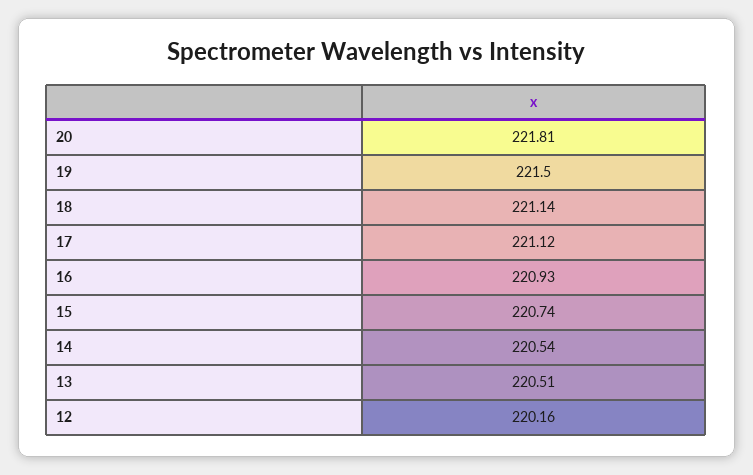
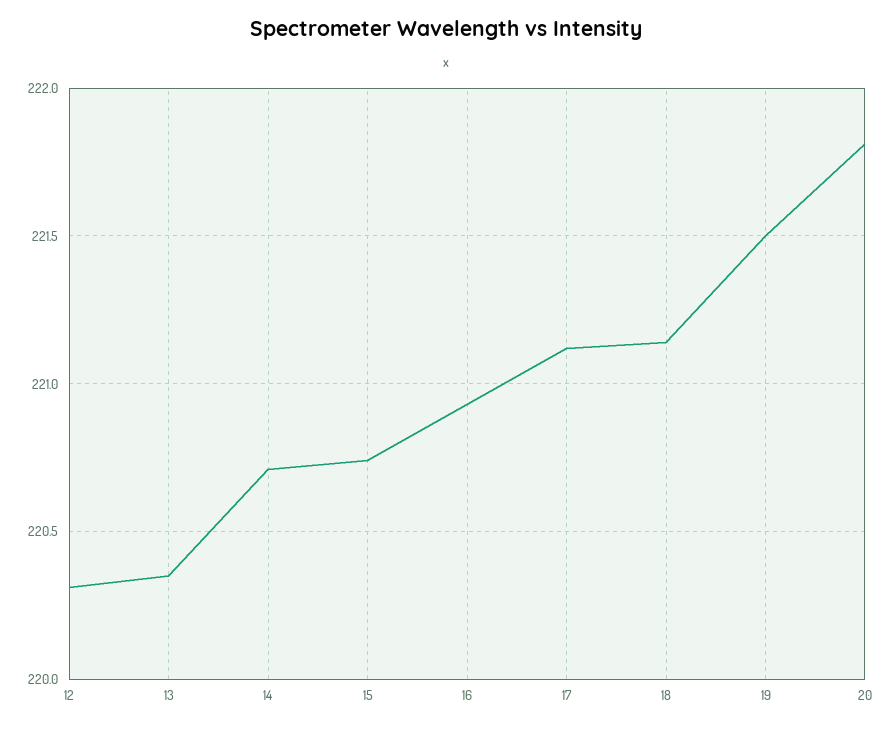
14: 220.54 -> 220.7
13: 220.51 -> 220.35
12: 220.16 -> 220.3

